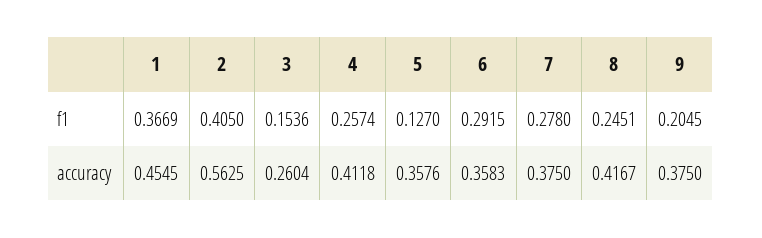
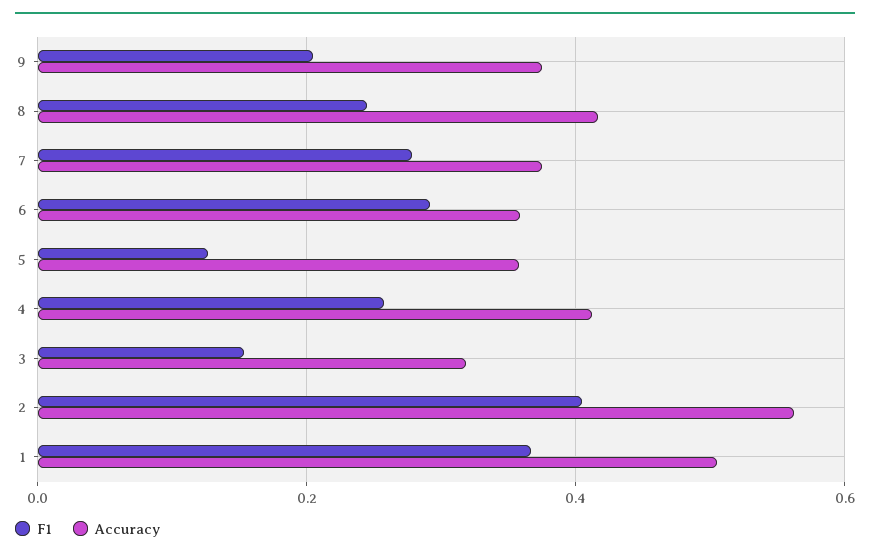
accuracy, 1: 0.4545 -> 0.5
accuracy, 3: 0.2604 -> 0.32

